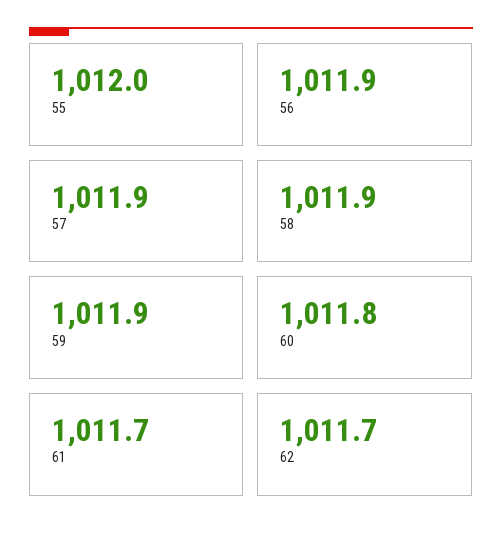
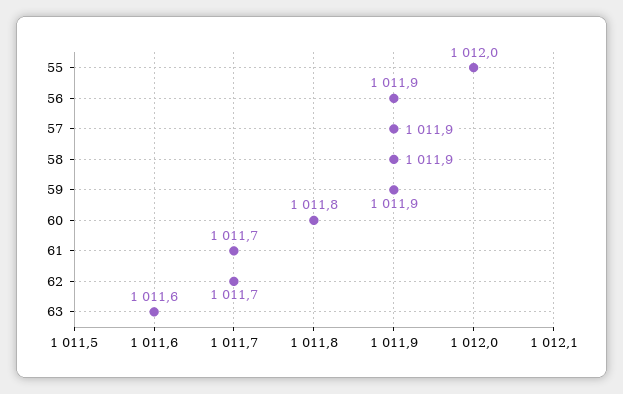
63: none -> 1011.6

